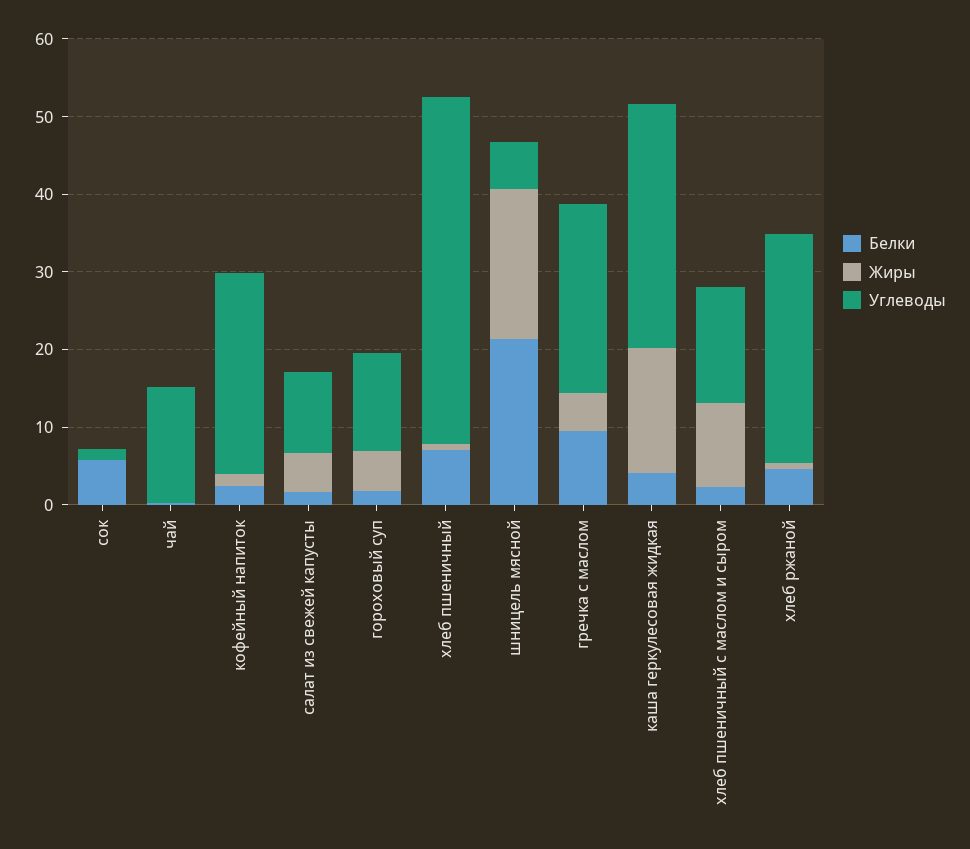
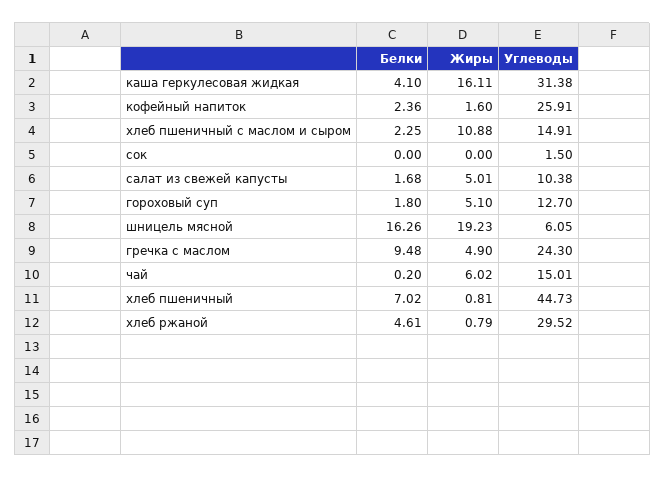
Белки, сок: 6 -> 0
Жиры, чай: 0 -> 6.02
Белки, шницель мясной: 22 -> 16.26

